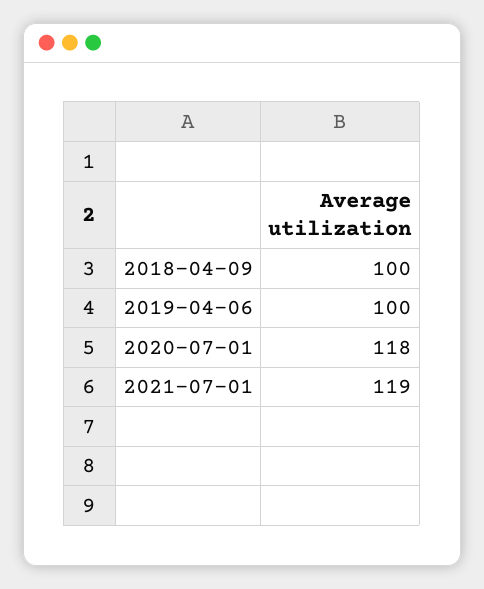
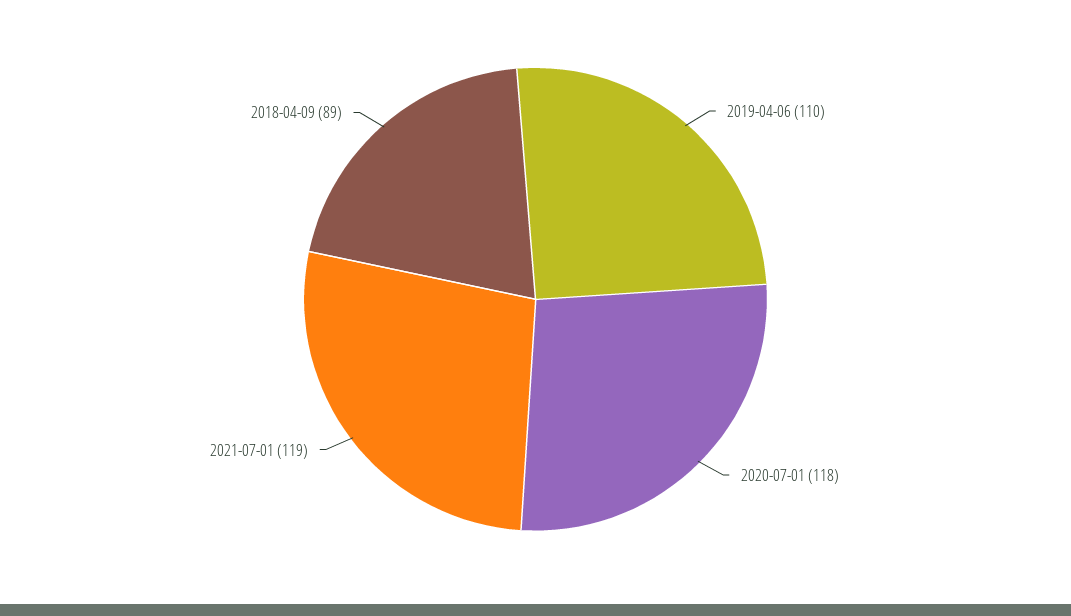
2018-04-09: 100 -> 89
2019-04-06: 100 -> 110

